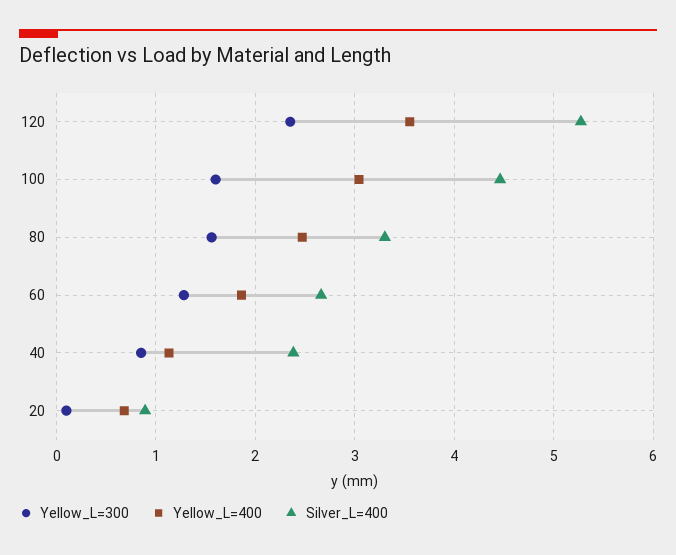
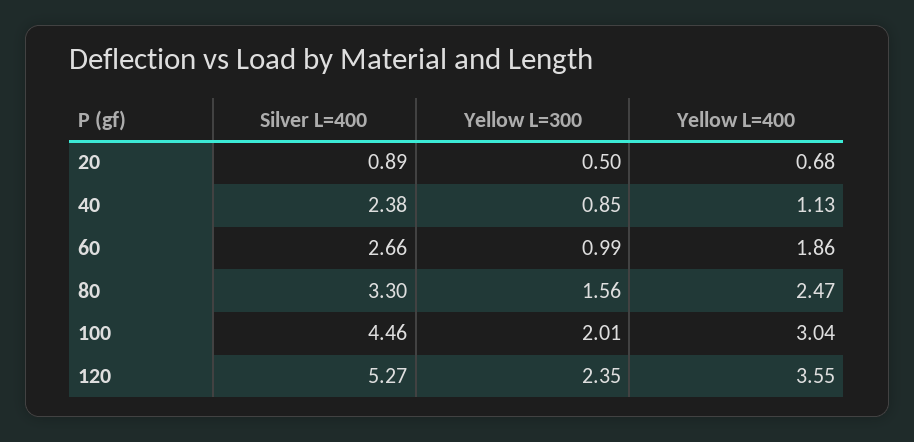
Yellow_L=300, 100: 1.6 -> 2.01
Yellow_L=300, 60: 1.3 -> 0.99
Yellow_L=300, 20: 0.1 -> 0.5

